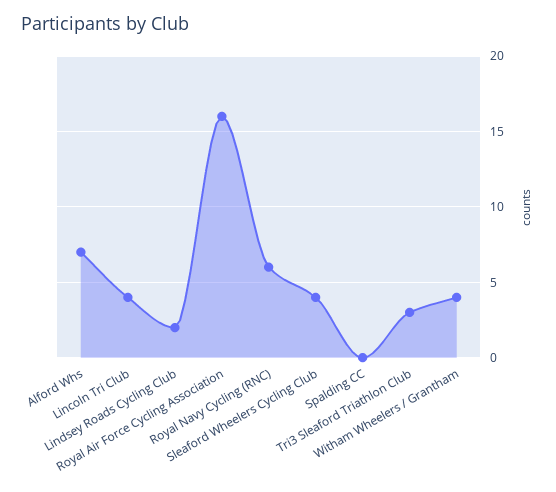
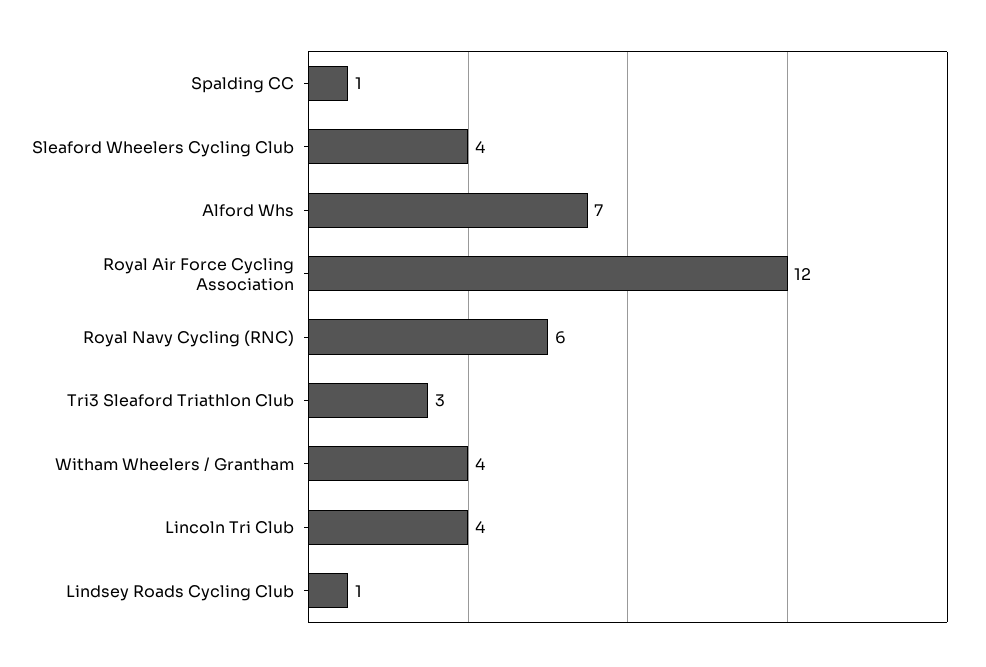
Lindsey Roads Cycling Club: 2 -> 1
Royal Air Force Cycling Association: 16 -> 12
Spalding CC: 0 -> 1

